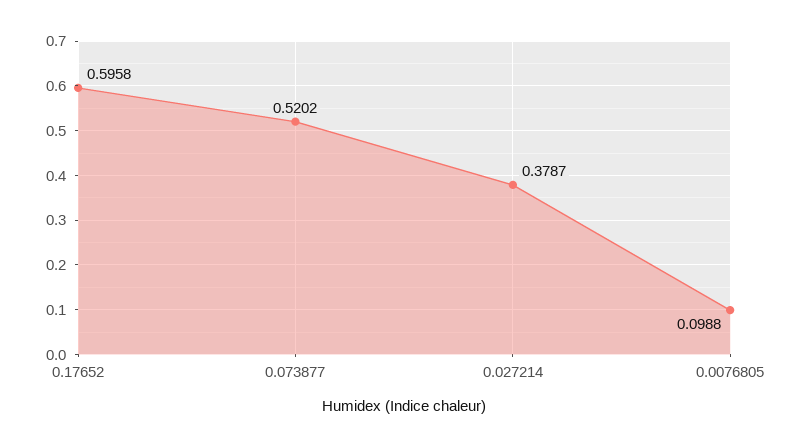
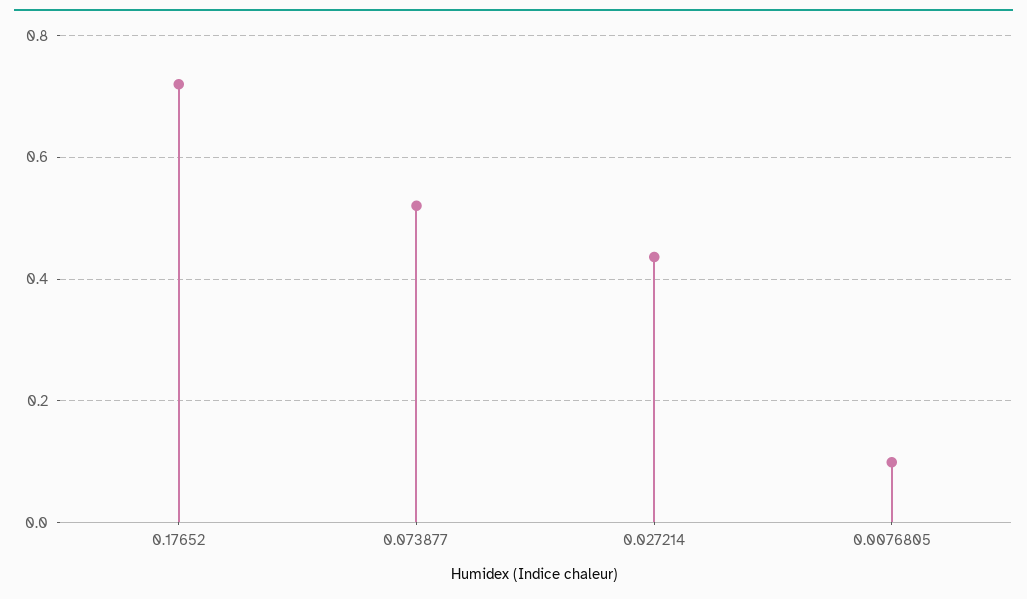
0.17652: 0.5958 -> 0.72
0.027214: 0.3787 -> 0.44

